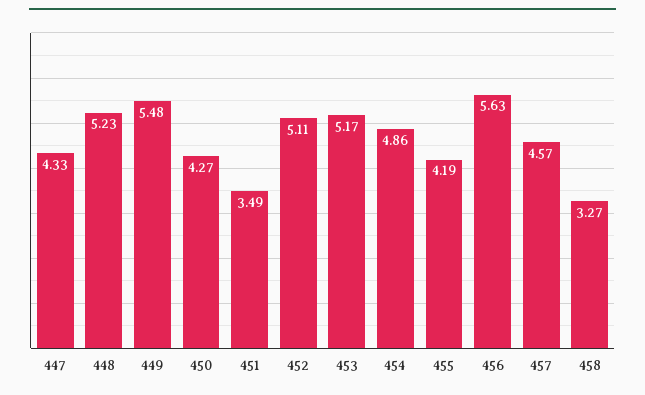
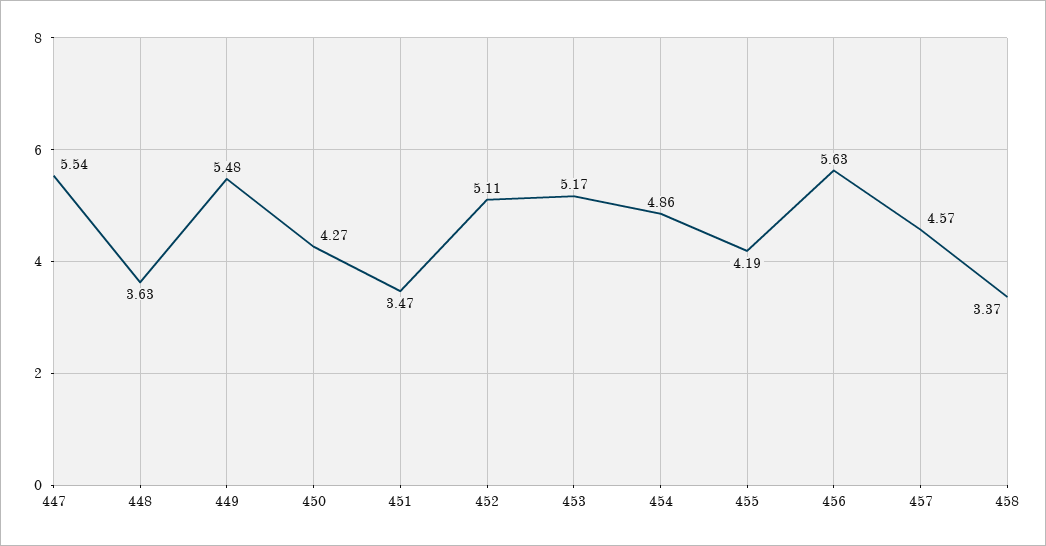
447: 4.33 -> 5.54
448: 5.23 -> 3.63
451: 3.49 -> 3.47
458: 3.27 -> 3.37

